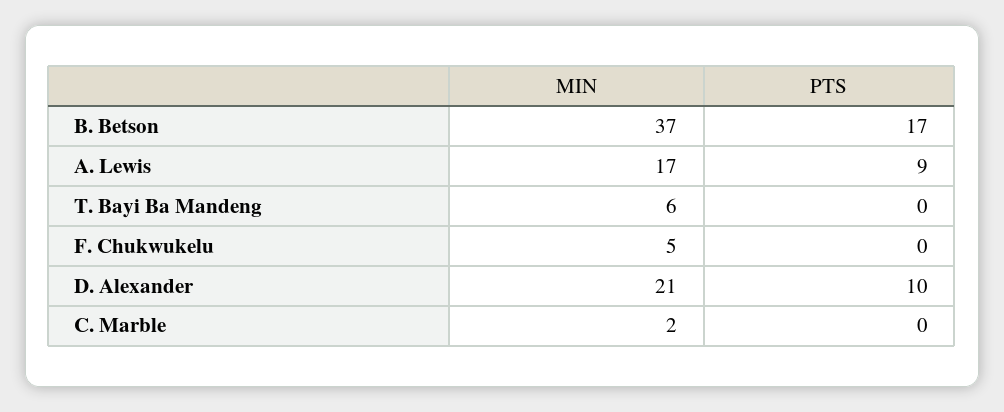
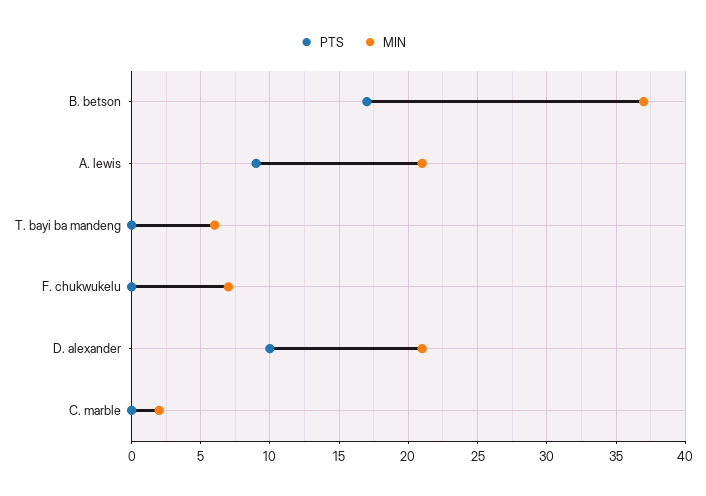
MIN, A. Lewis: 17 -> 21
MIN, F. Chukwukelu: 5 -> 7

